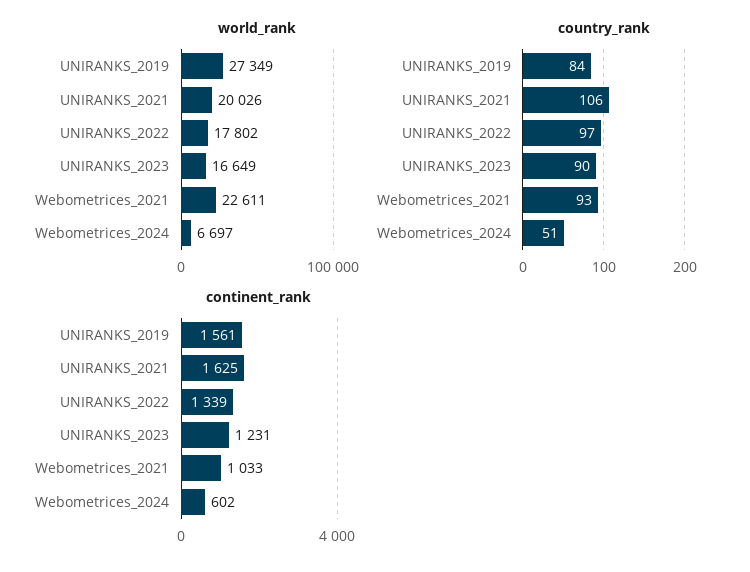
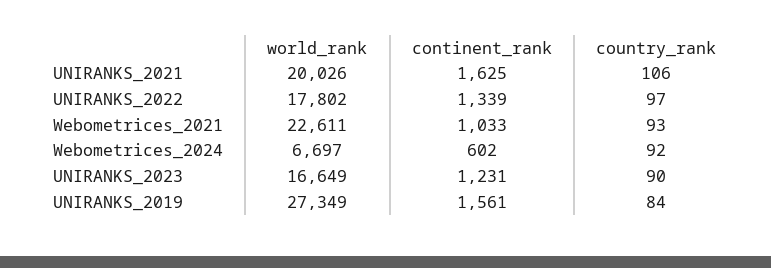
country_rank, Webometrices_2024: 51 -> 92

